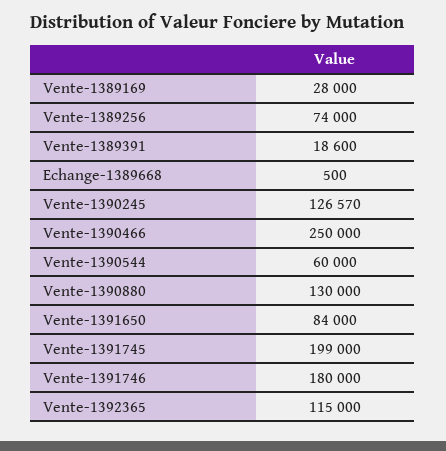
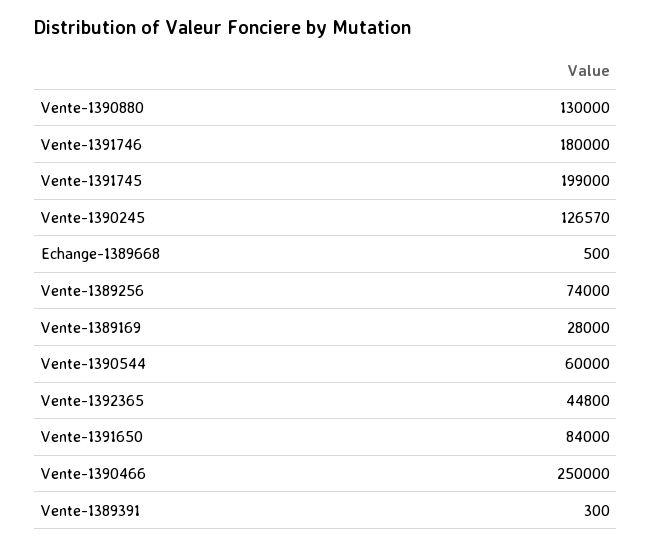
Vente-1389391: 18600 -> 300
Vente-1392365: 115000 -> 44800

